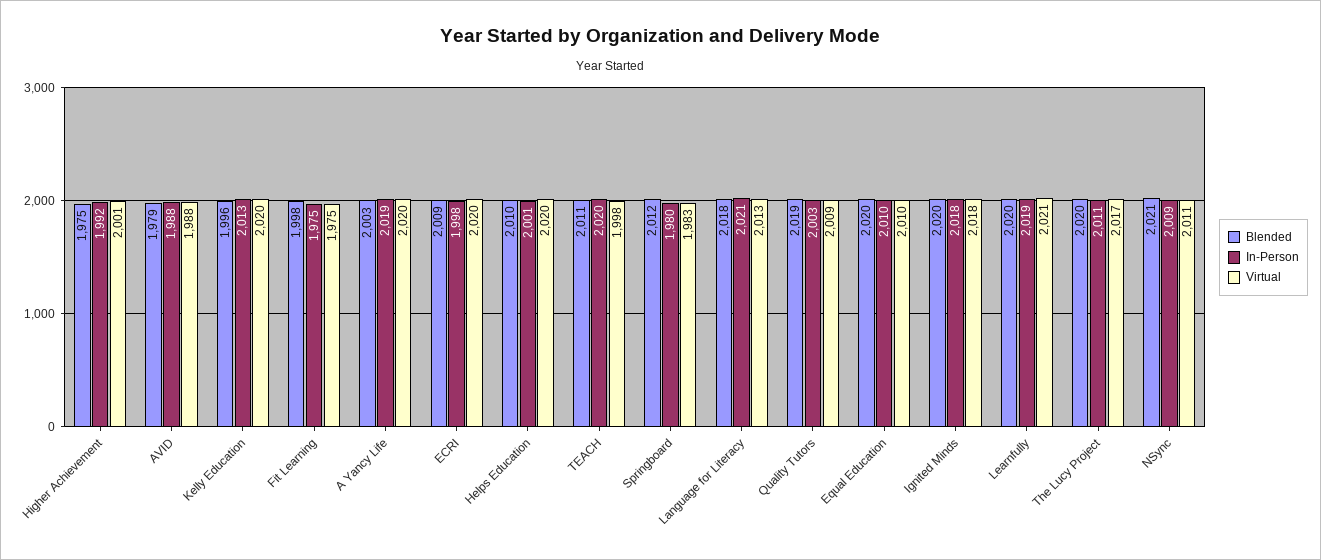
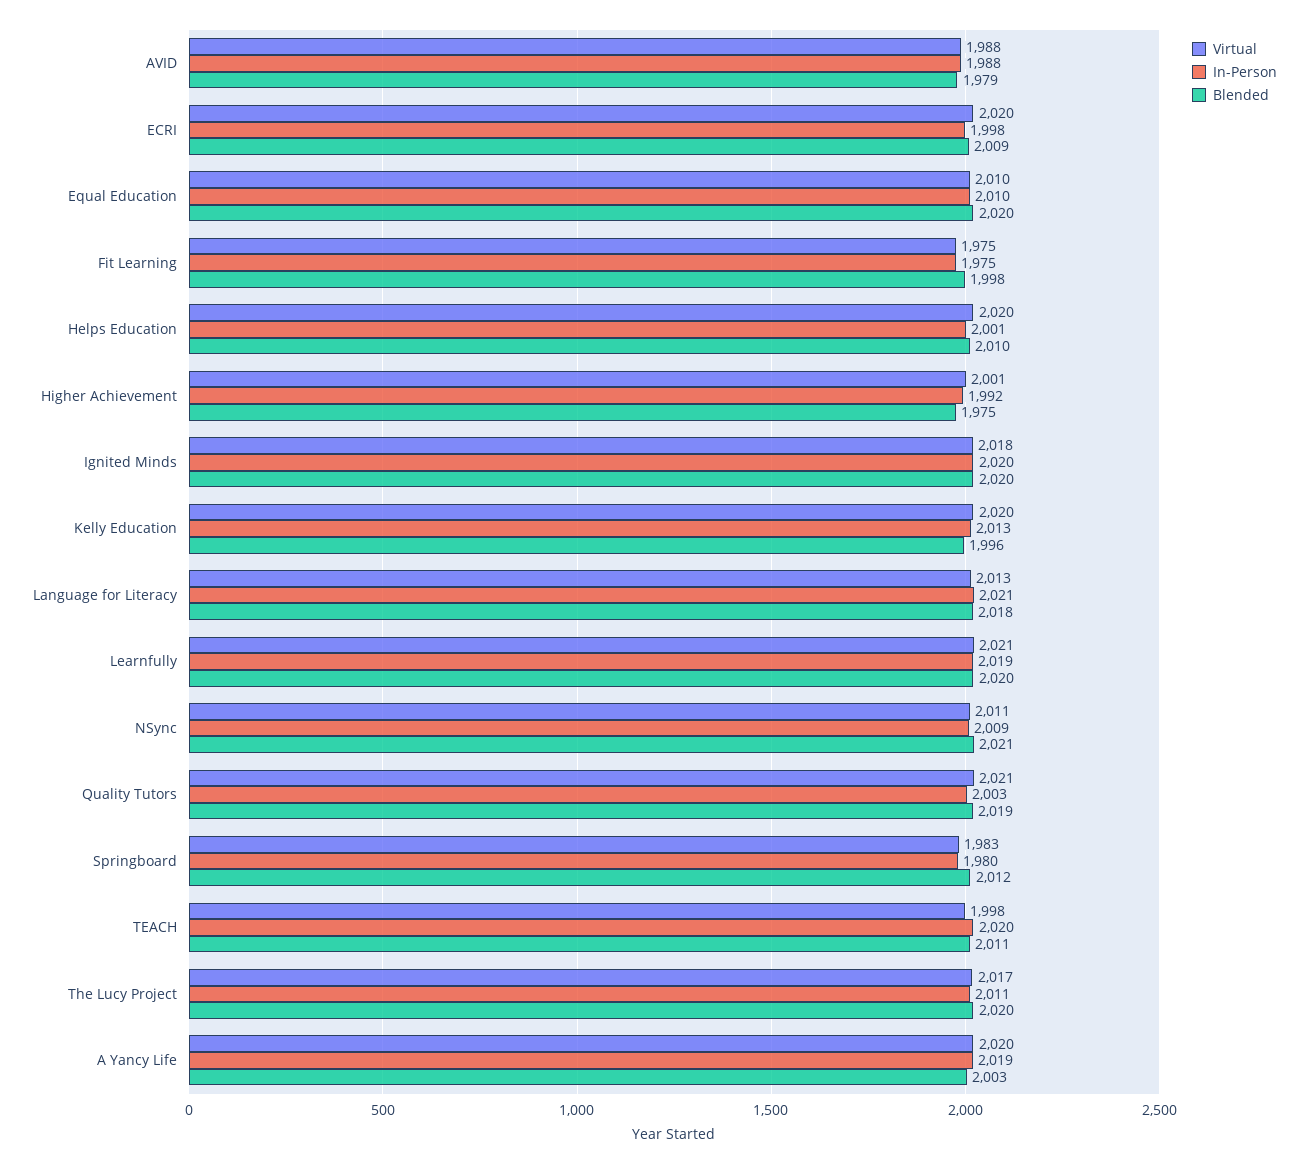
Virtual, Quality Tutors: 2009 -> 2021
In-Person, Ignited Minds: 2018 -> 2020

